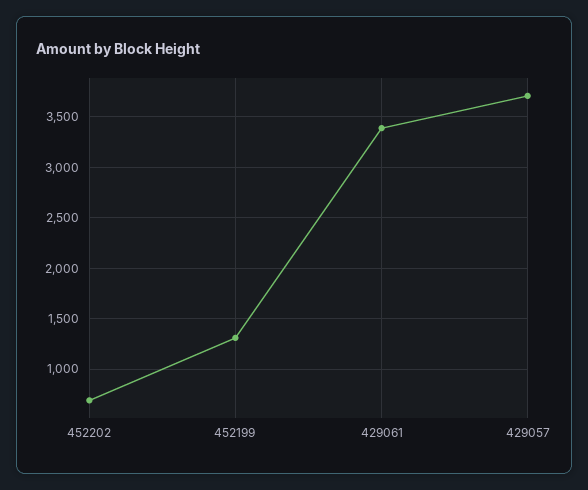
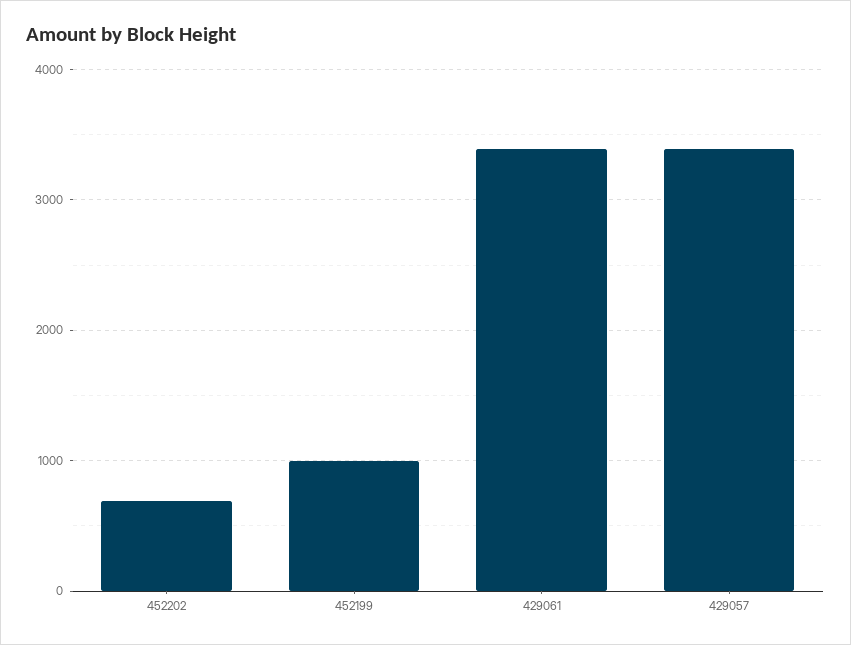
452199: 1300 -> 1000
429057: 3700 -> 3400

